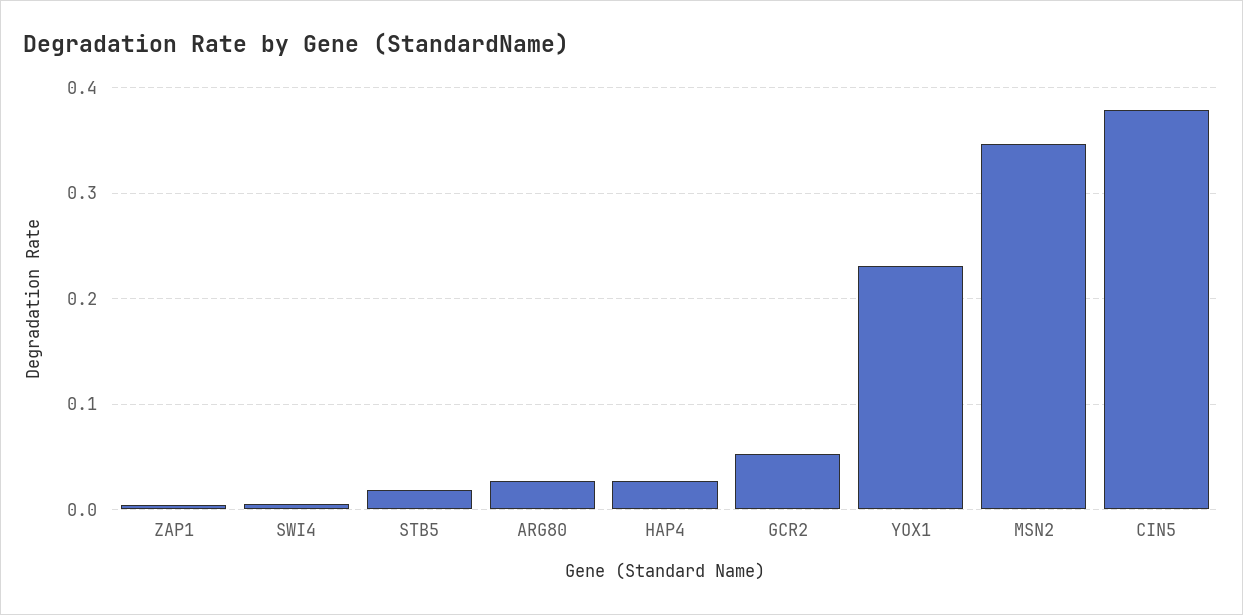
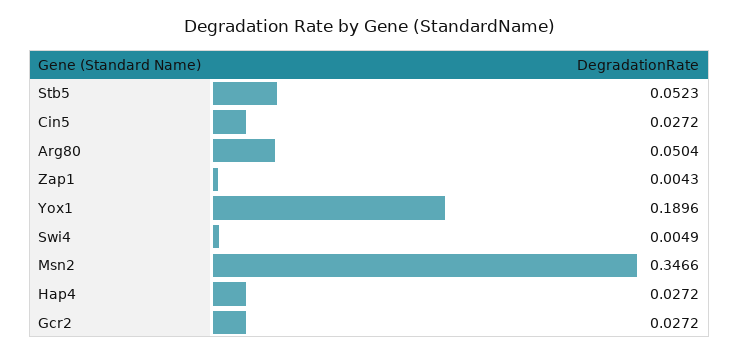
STB5: 0.02 -> 0.0523
ARG80: 0.03 -> 0.0504
GCR2: 0.05 -> 0.0272
YOX1: 0.23 -> 0.1896
CIN5: 0.38 -> 0.0272

